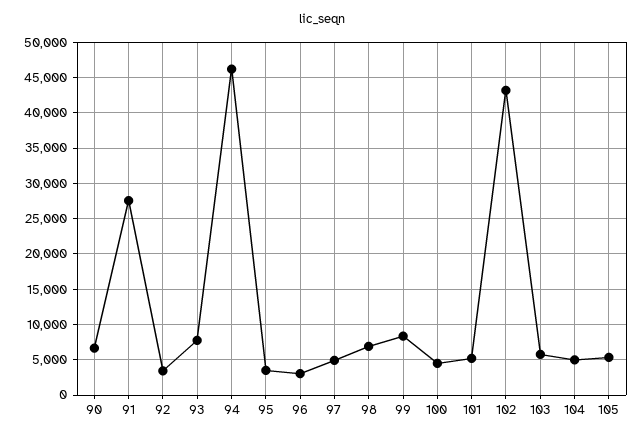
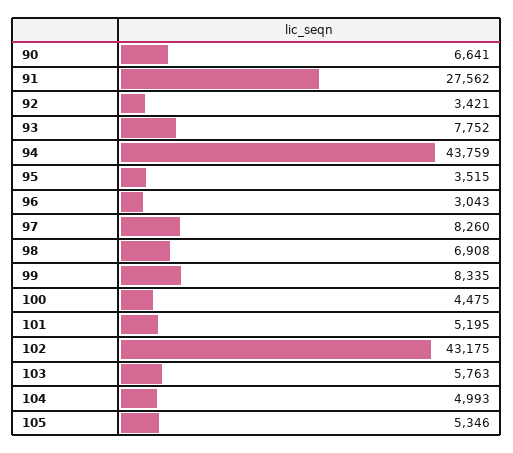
94: 46000 -> 43759
97: 5000 -> 8260

